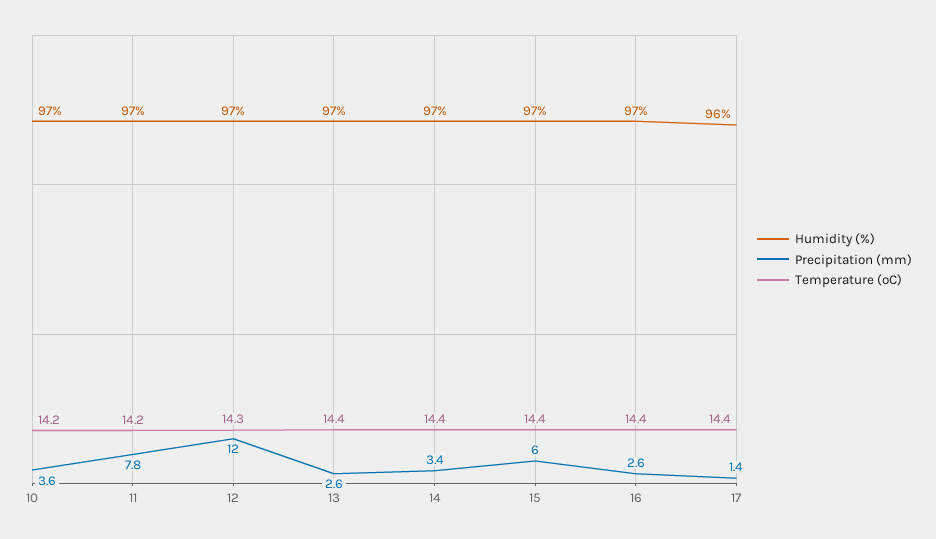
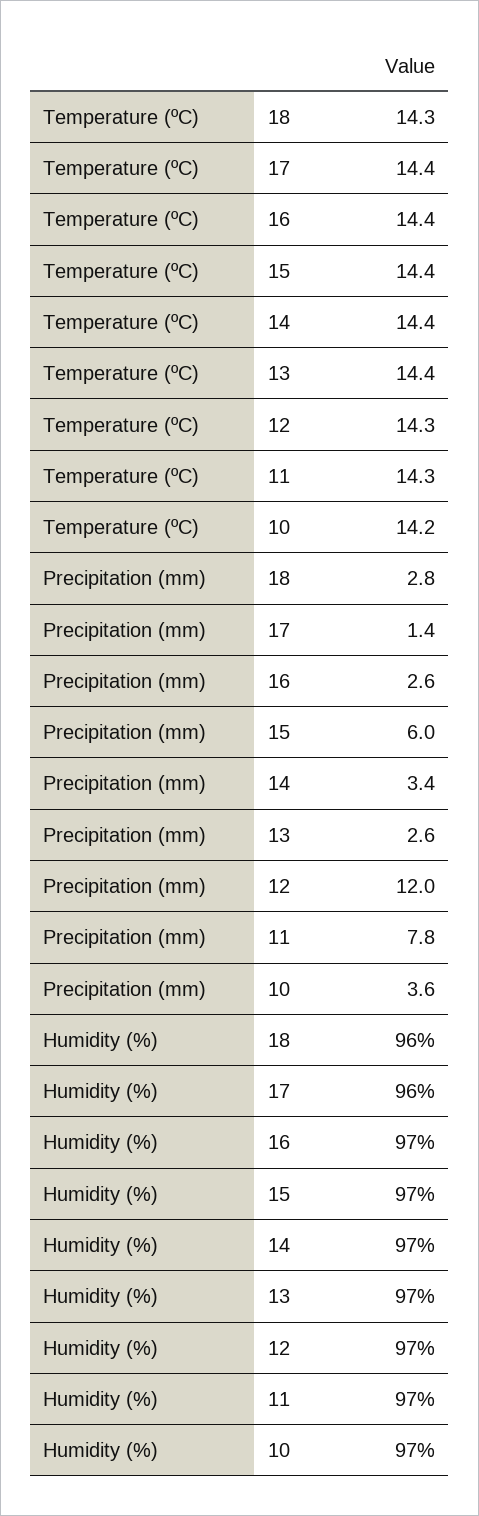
Temperature (ºC), 11: 14.2 -> 14.3
Temperature (ºC), 18: none -> 14.3
Precipitation (mm), 18: none -> 2.8
Humidity (%), 18: none -> 96

